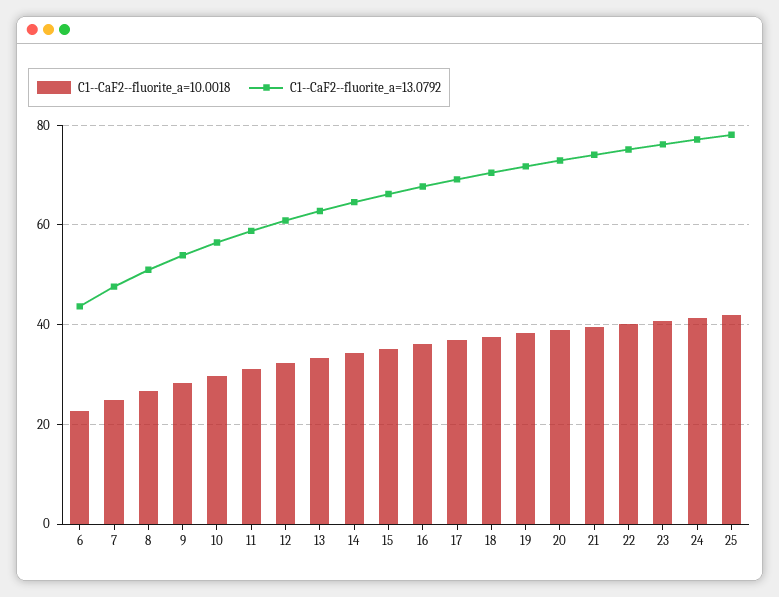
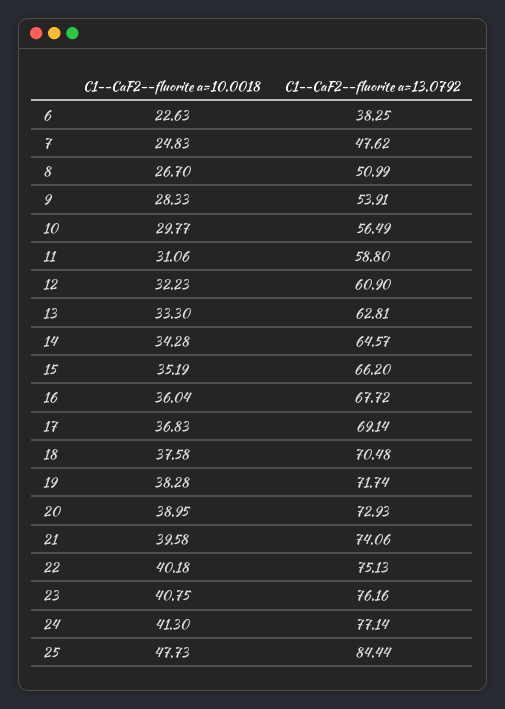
C1--CaF2--fluorite_a=13.0792, 6: 44 -> 38.25
C1--CaF2--fluorite_a=10.0018, 25: 42 -> 47.73
C1--CaF2--fluorite_a=13.0792, 25: 78 -> 84.44

